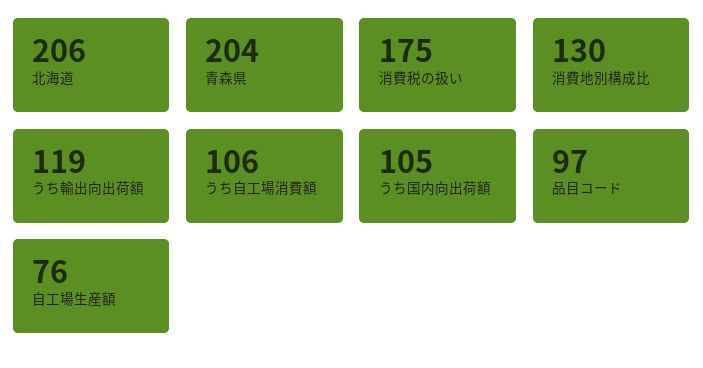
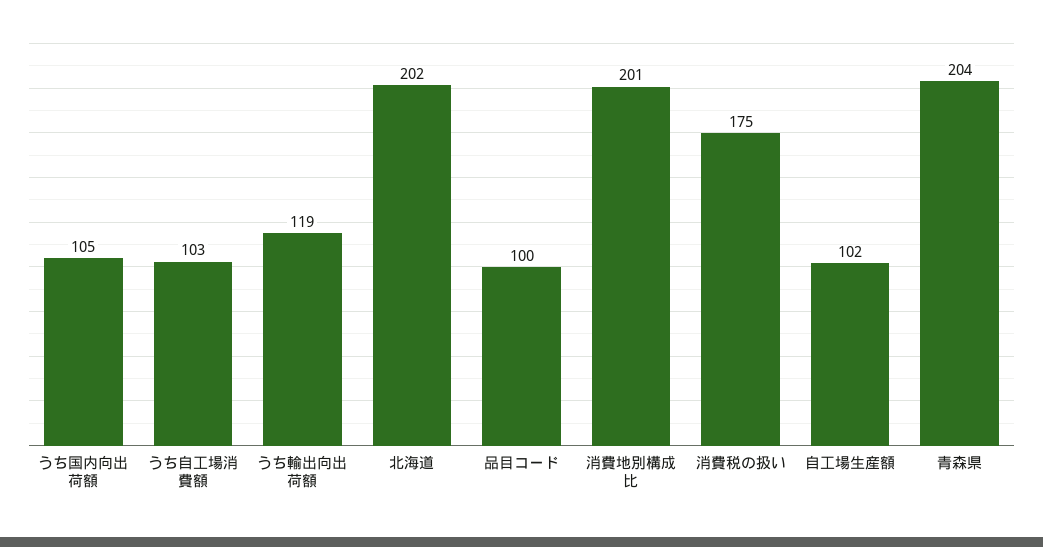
北海道: 206 -> 202
消費地別構成比: 130 -> 201
うち自工場消費額: 106 -> 103
品目コード: 97 -> 100
自工場生産額: 76 -> 102

